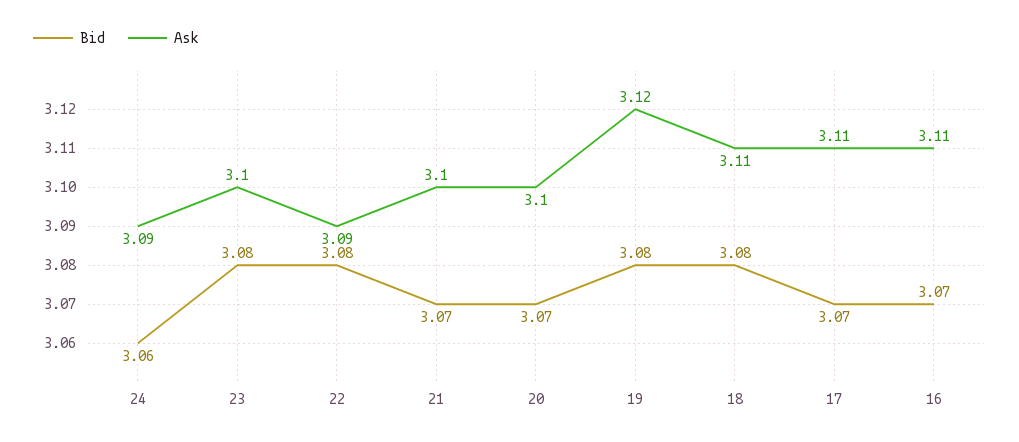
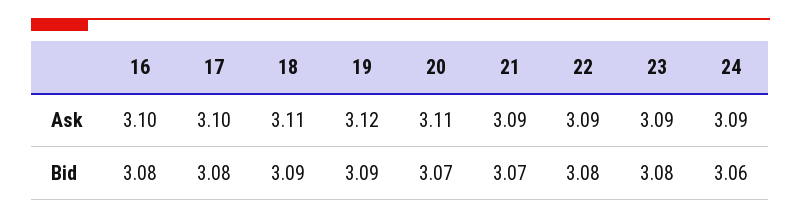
Ask, 23: 3.1 -> 3.09
Ask, 21: 3.1 -> 3.09
Ask, 20: 3.1 -> 3.11
Bid, 19: 3.08 -> 3.09
Bid, 18: 3.08 -> 3.09
Bid, 17: 3.07 -> 3.08
Ask, 17: 3.11 -> 3.1
Bid, 16: 3.07 -> 3.08
Ask, 16: 3.11 -> 3.1

